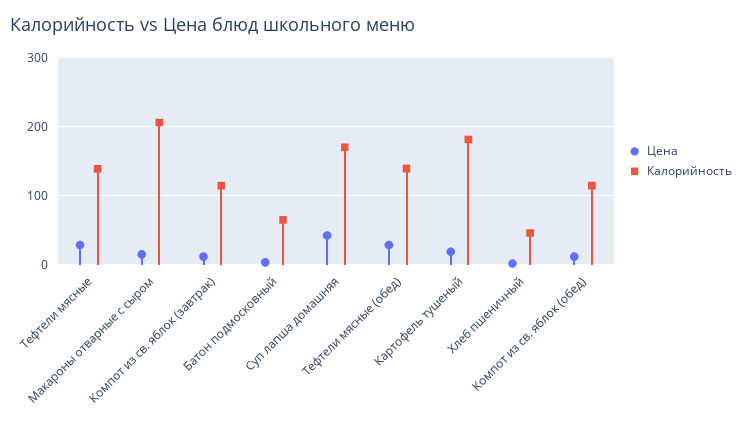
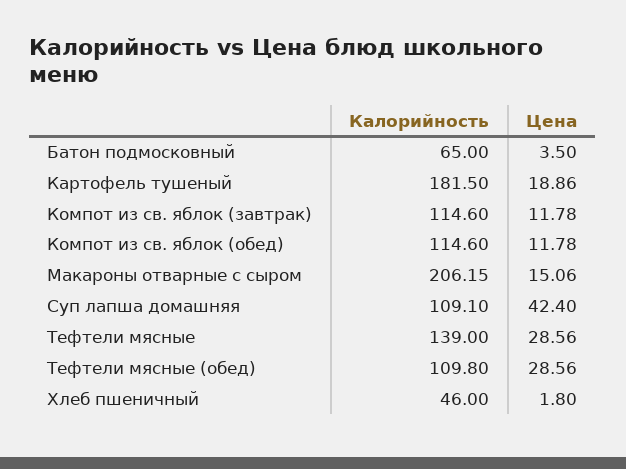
Калорийность, Суп лапша домашняя: 170 -> 109.1
Калорийность, Тефтели мясные (обед): 140 -> 109.8

